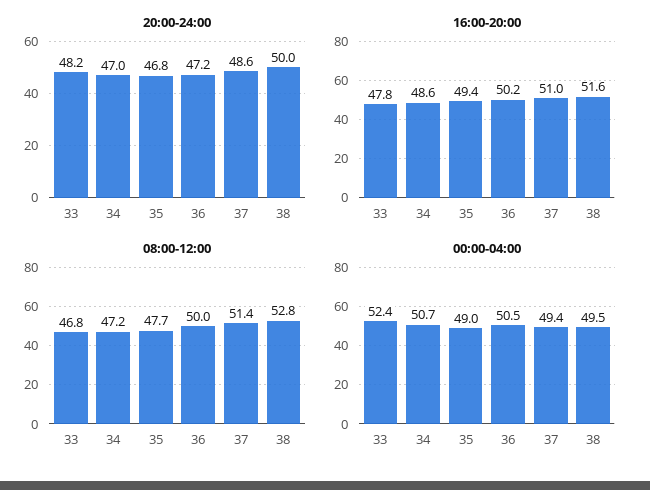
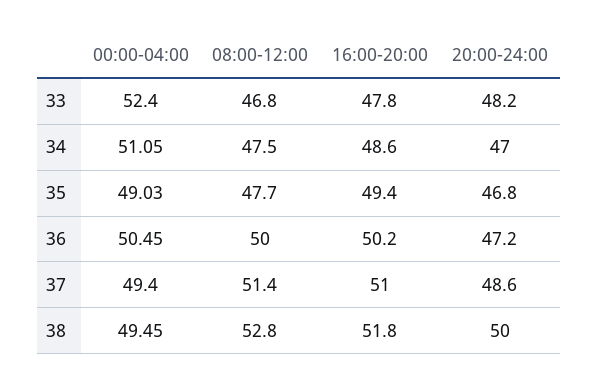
16:00-20:00, 38: 51.6 -> 51.8
08:00-12:00, 34: 47.2 -> 47.5
00:00-04:00, 34: 50.7 -> 51.05

